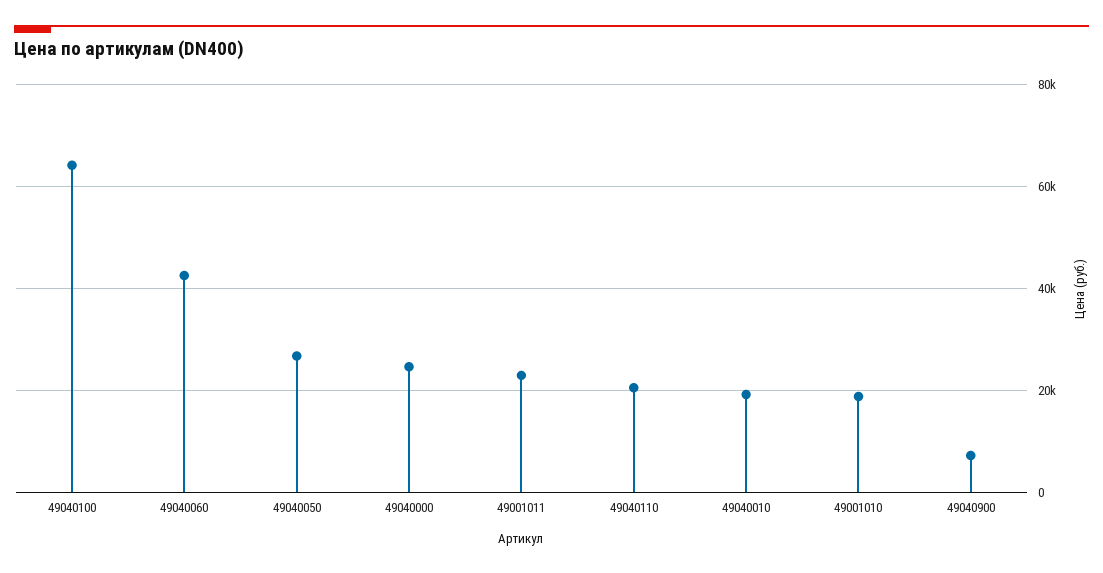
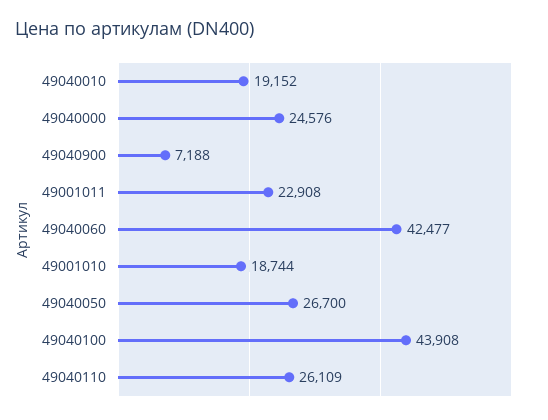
49040100: 64000 -> 43908
49040110: 20000 -> 26109

